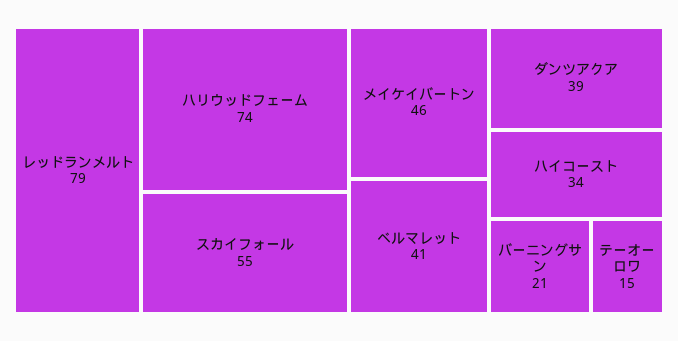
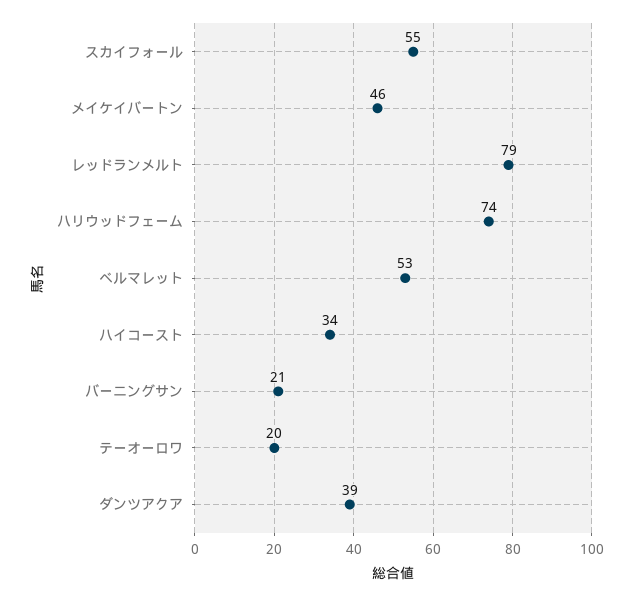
ベルマレット: 41 -> 53
テーオーロワ: 15 -> 20

